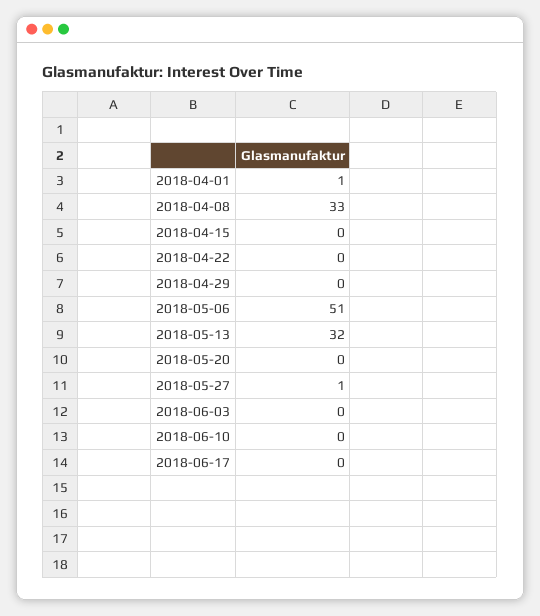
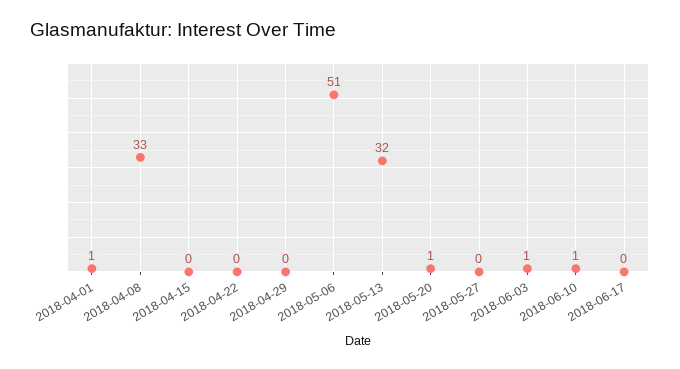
2018-05-20: 0 -> 1
2018-05-27: 1 -> 0
2018-06-03: 0 -> 1
2018-06-10: 0 -> 1

